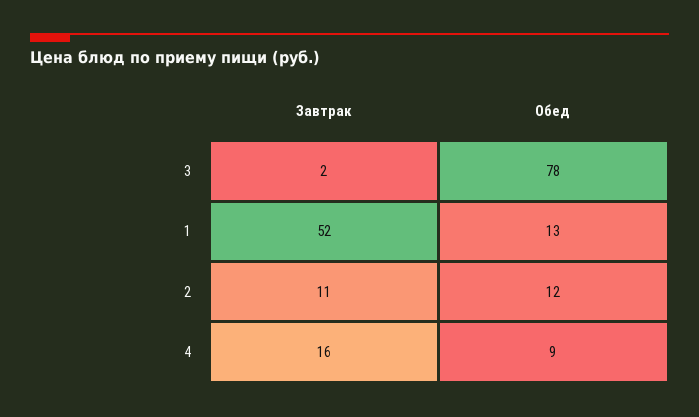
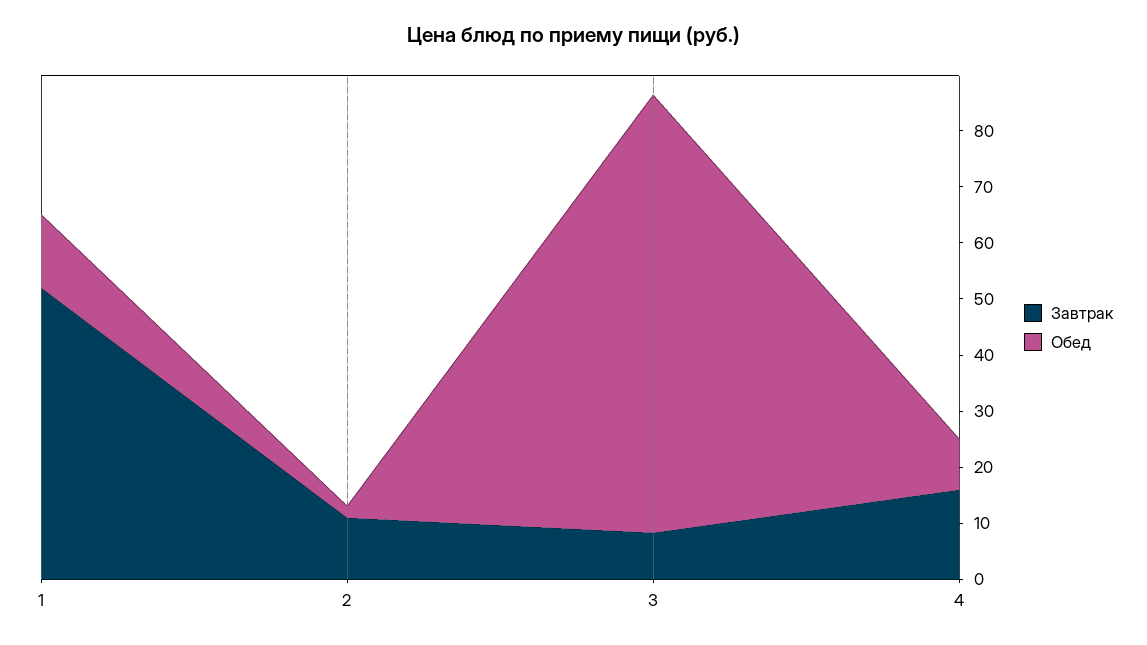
Завтрак, 3: 2 -> 8
Обед, 2: 12 -> 2

